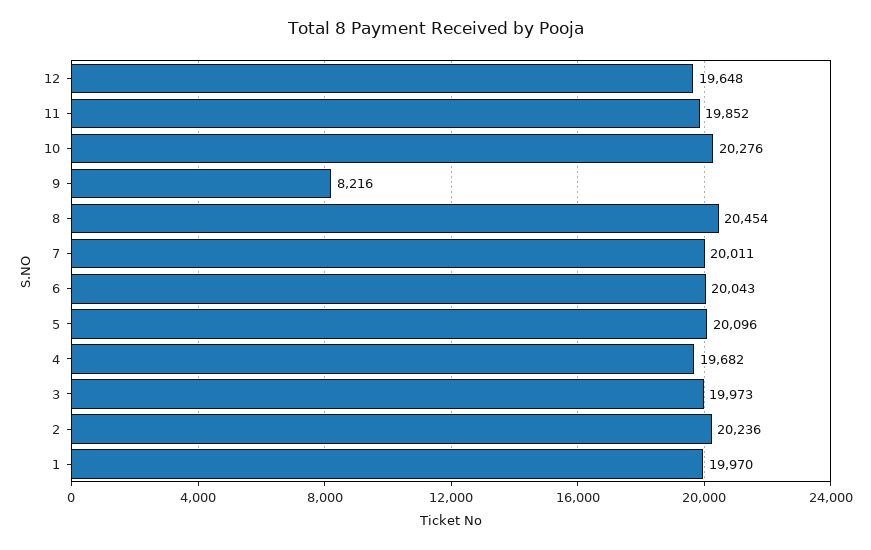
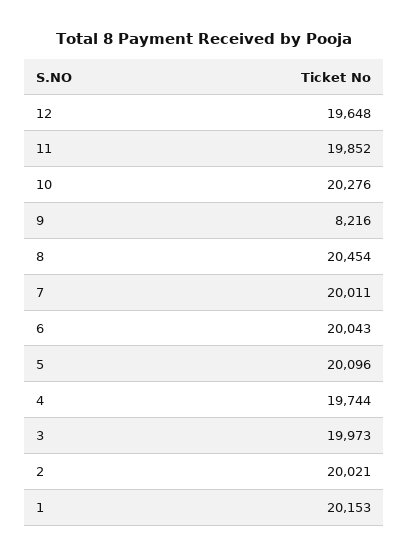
4: 19682 -> 19744
2: 20236 -> 20021
1: 19970 -> 20153

